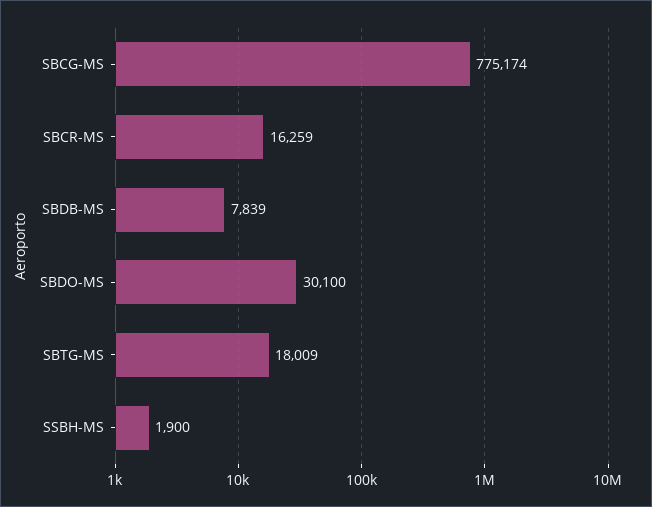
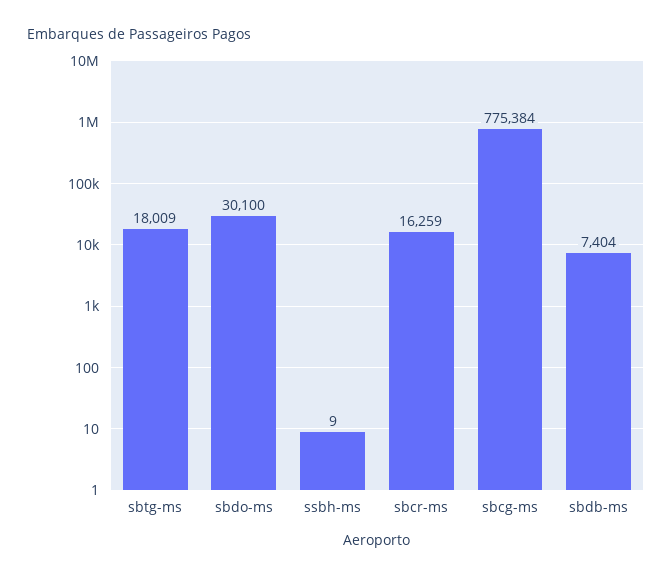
SBCG-MS: 775174 -> 775384
SBDB-MS: 7839 -> 7404
SSBH-MS: 1900 -> 9

